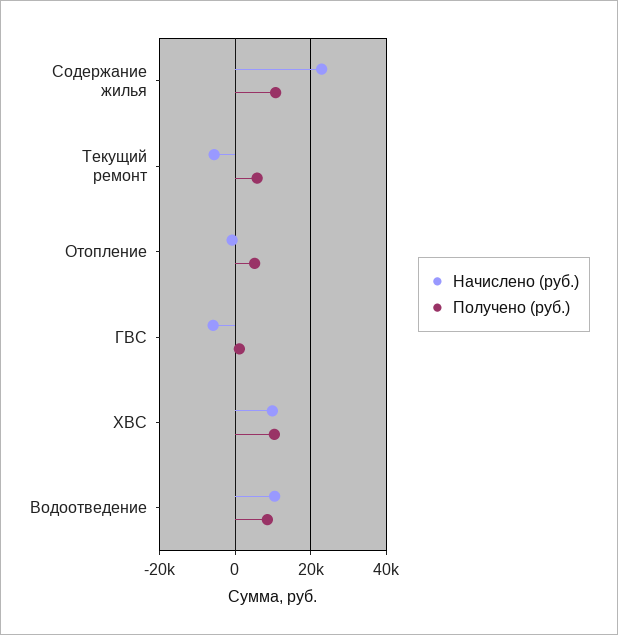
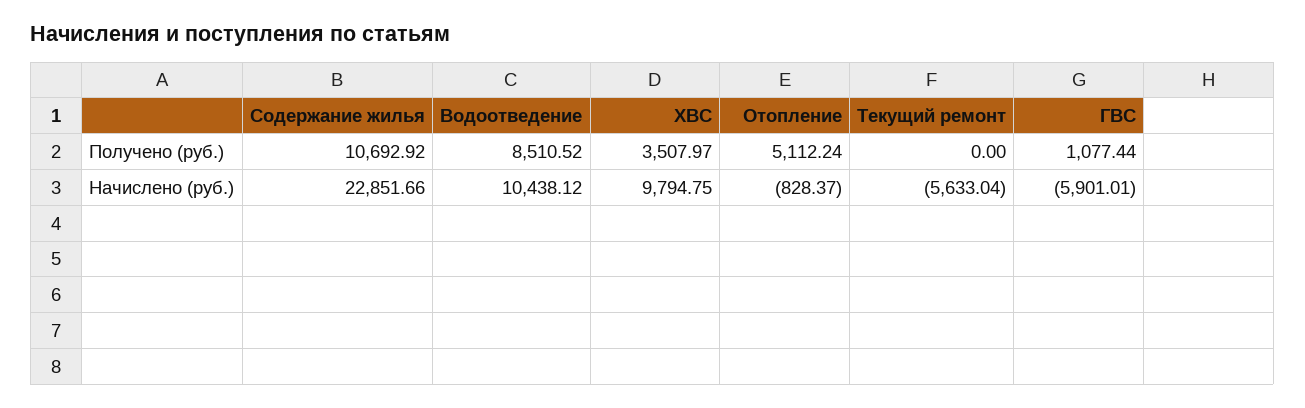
Получено (руб.), Текущий ремонт: 6000 -> 0
Получено (руб.), ХВС: 10000 -> 3507.97

